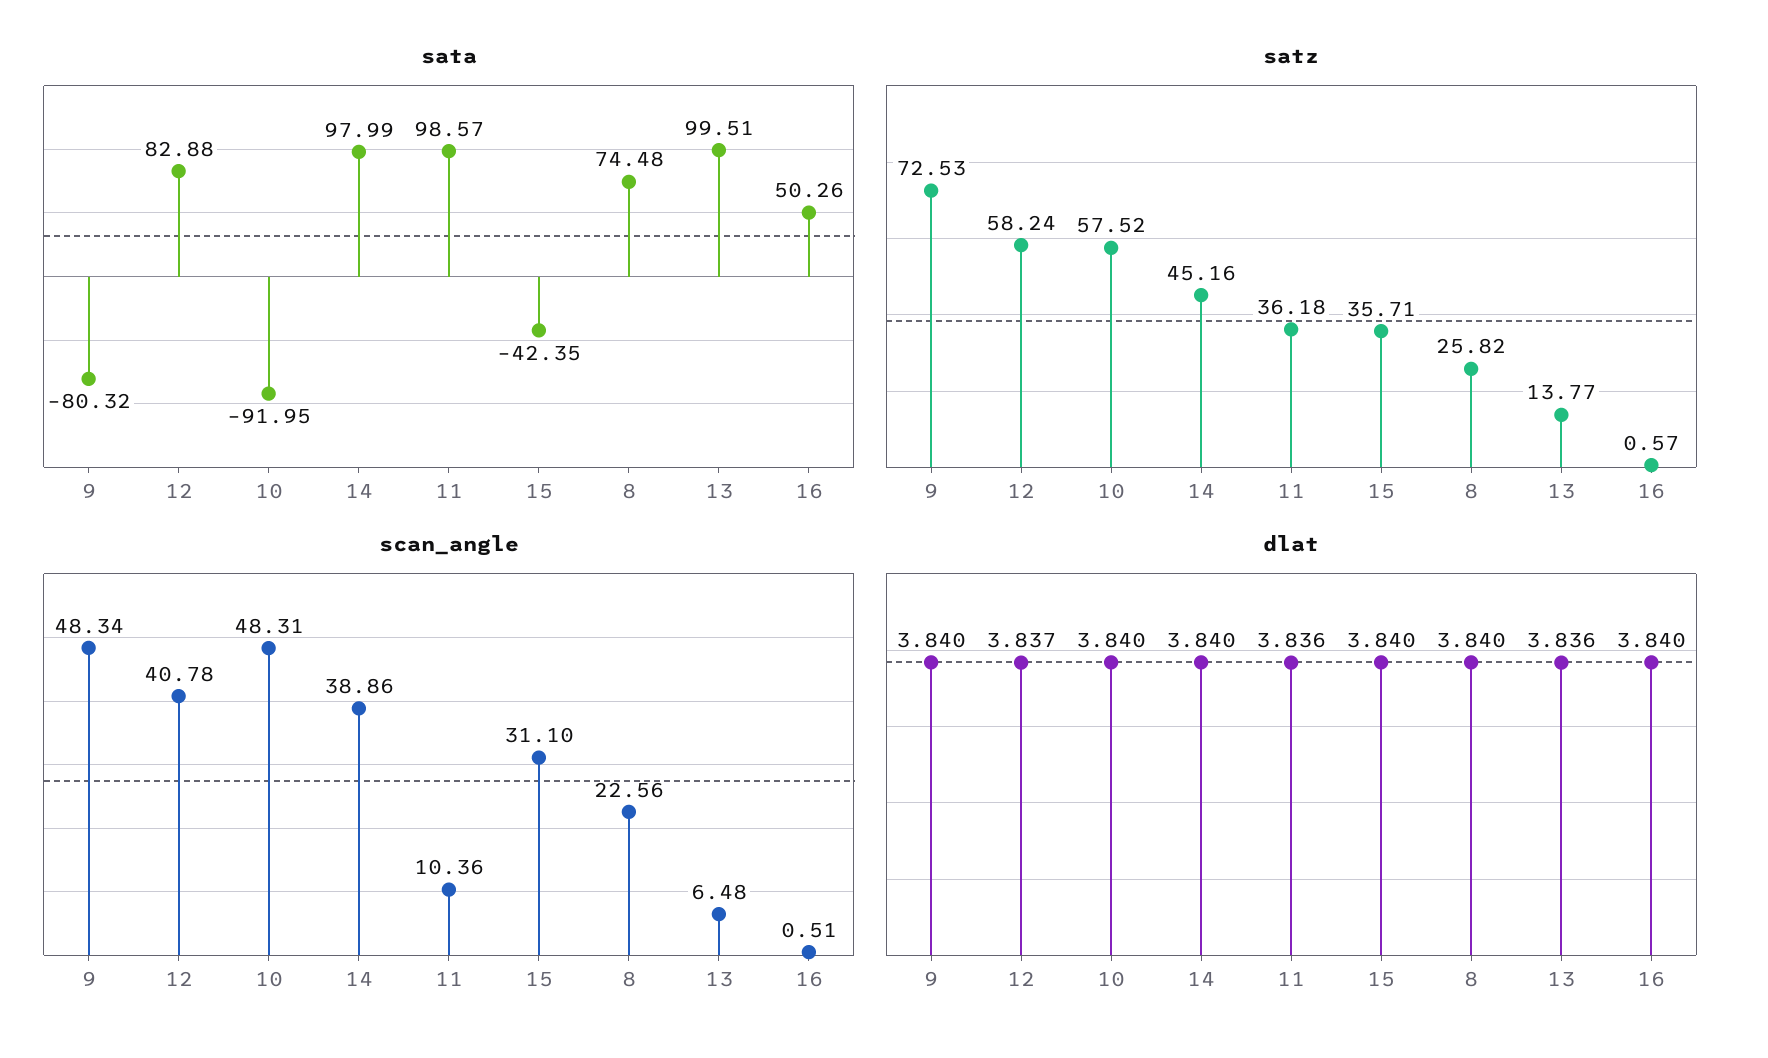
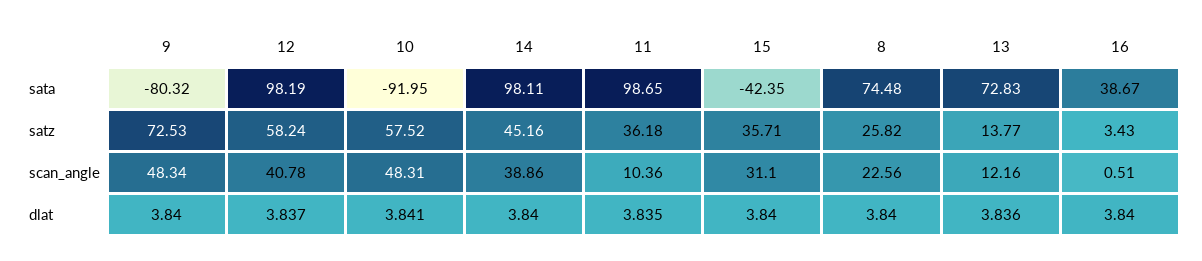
sata, 12: 82.88 -> 98.19
sata, 14: 97.99 -> 98.11
sata, 11: 98.57 -> 98.65
sata, 13: 99.51 -> 72.83
sata, 16: 50.26 -> 38.67
satz, 16: 0.57 -> 3.43
scan_angle, 13: 6.48 -> 12.16
dlat, 10: 3.84 -> 3.841
dlat, 11: 3.836 -> 3.835

